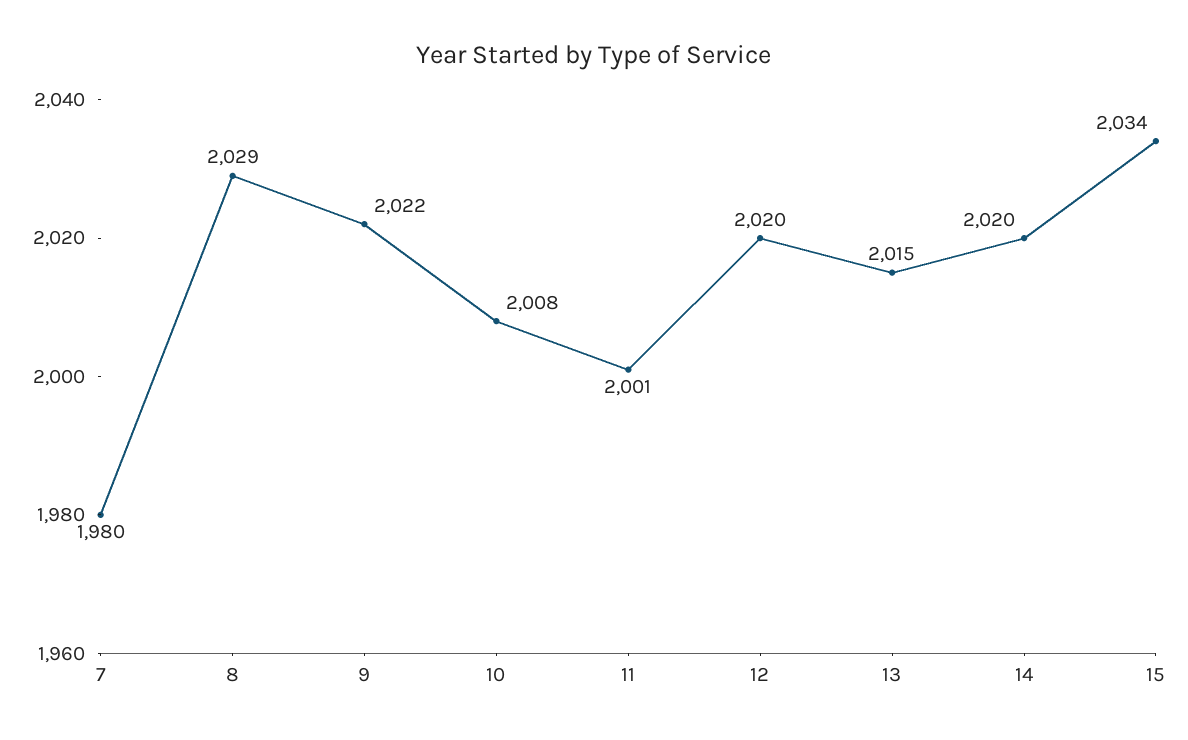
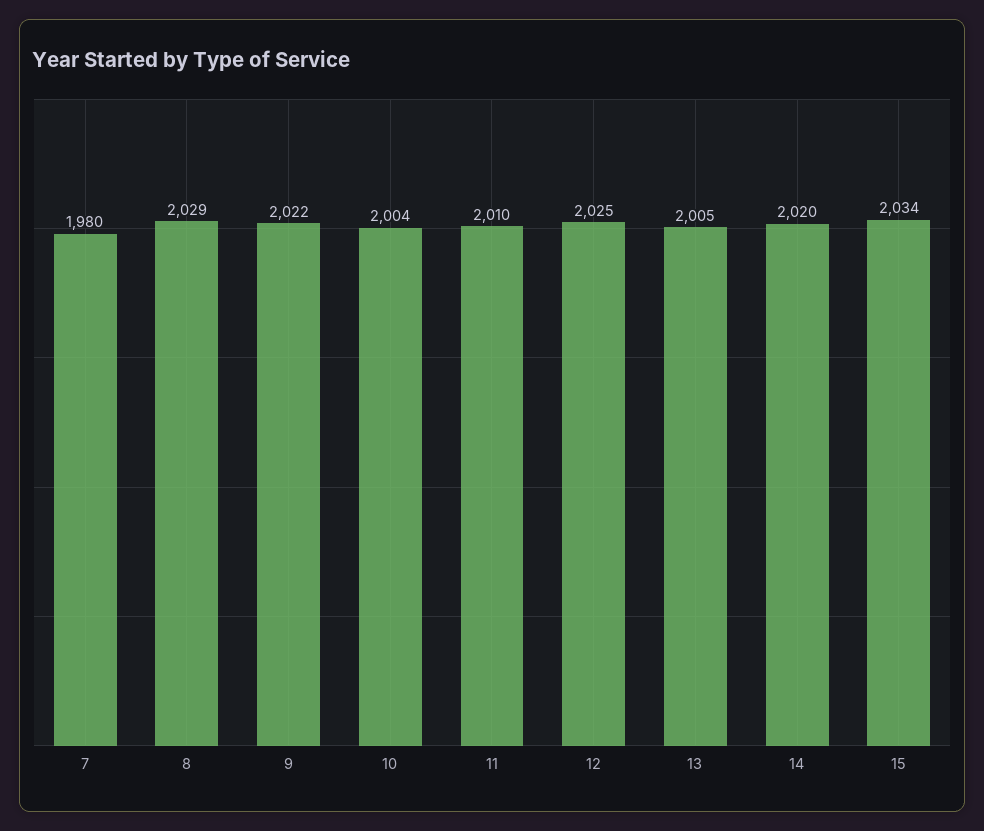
10: 2008 -> 2004
11: 2001 -> 2010
12: 2020 -> 2025
13: 2015 -> 2005

